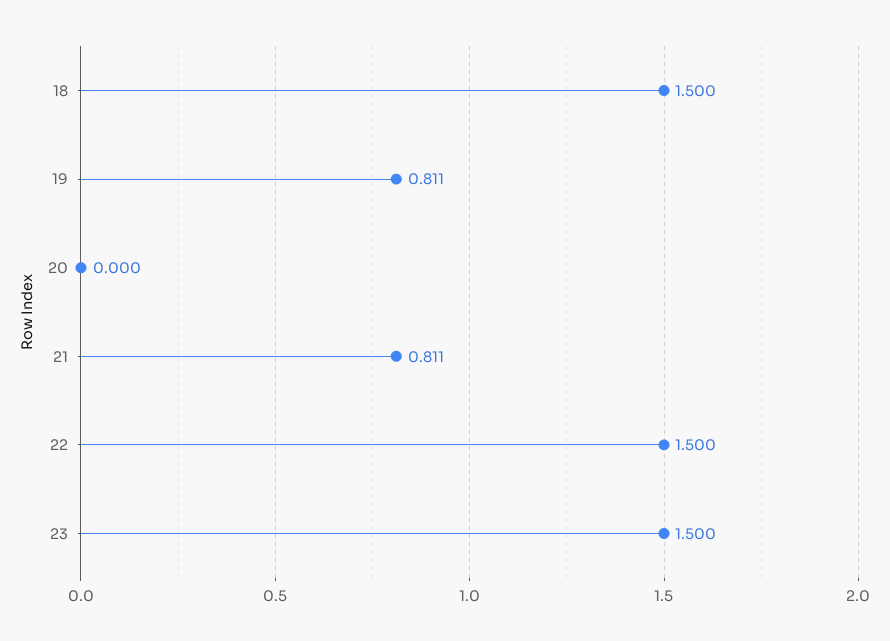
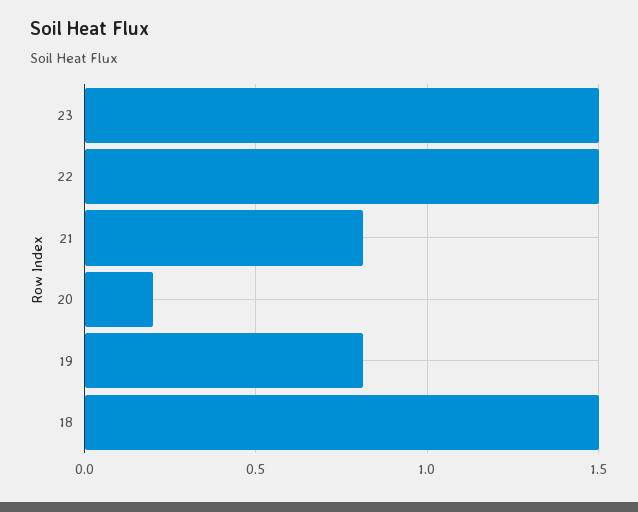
20: 0 -> 0.2

